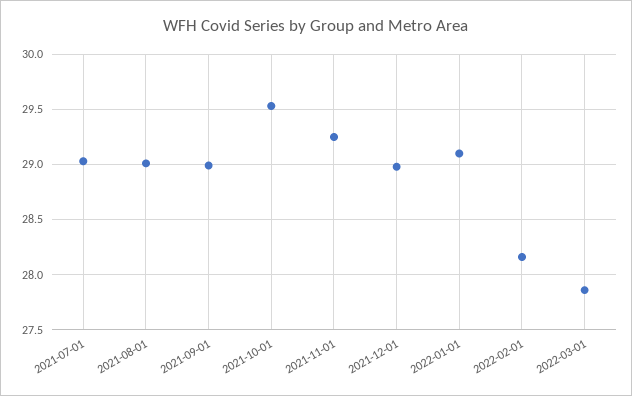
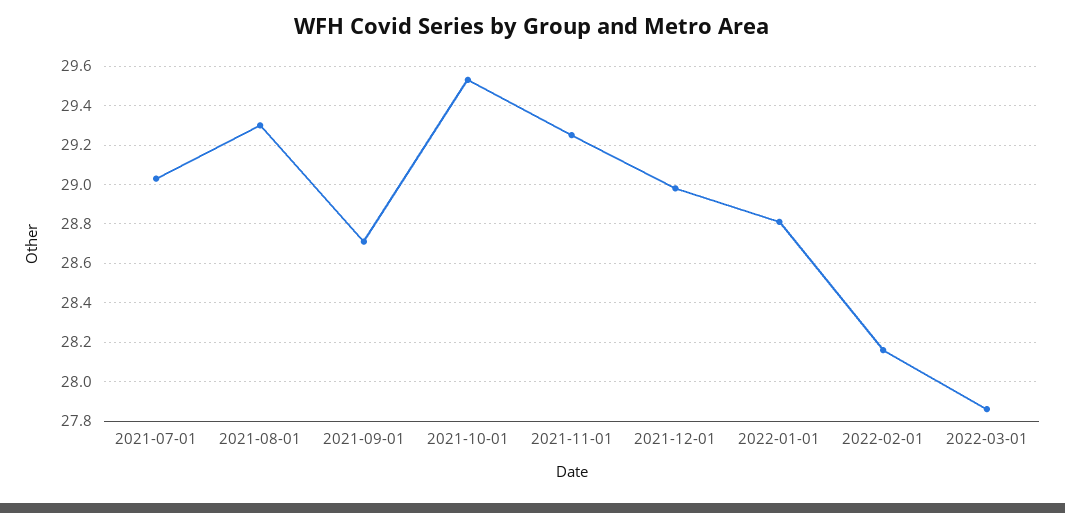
2021-08-01: 29 -> 29.3
2021-09-01: 29 -> 28.7
2022-01-01: 29.1 -> 28.8

